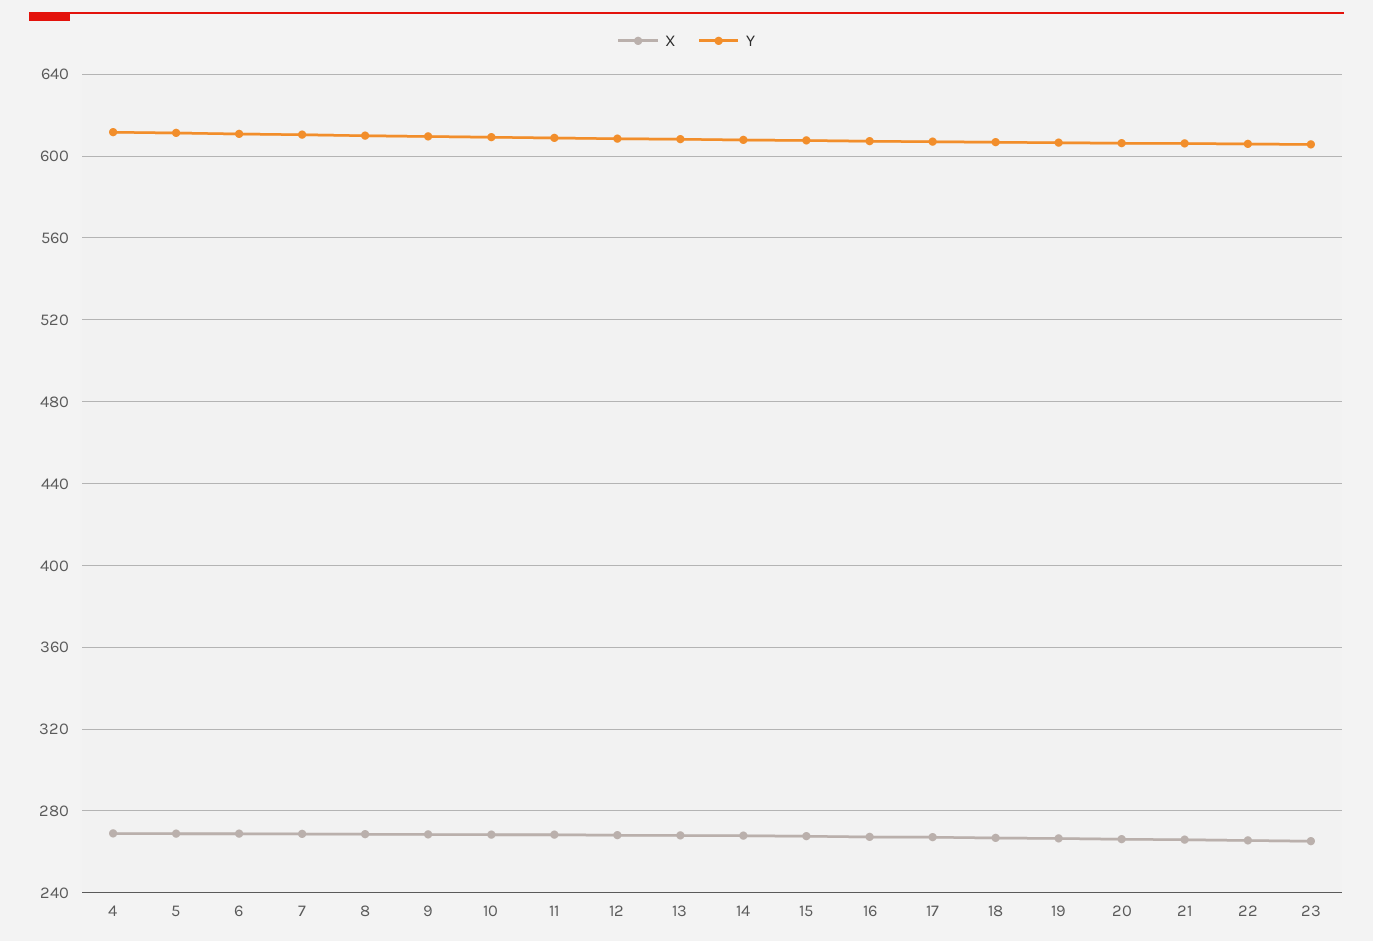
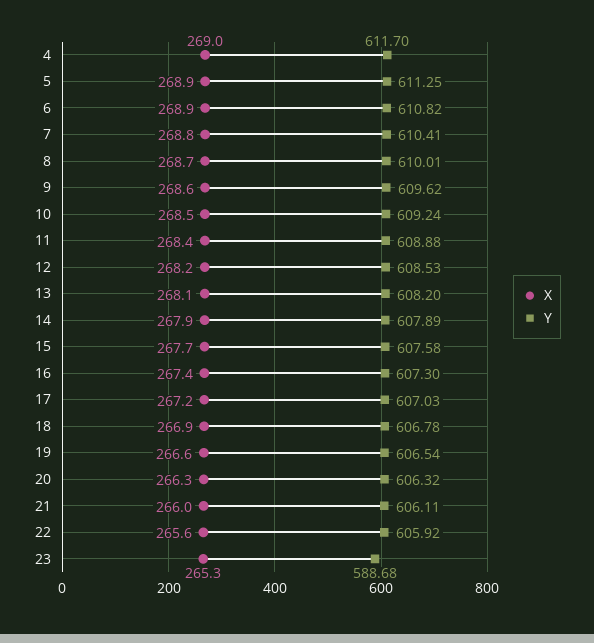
Y, 23: 605 -> 588.68

